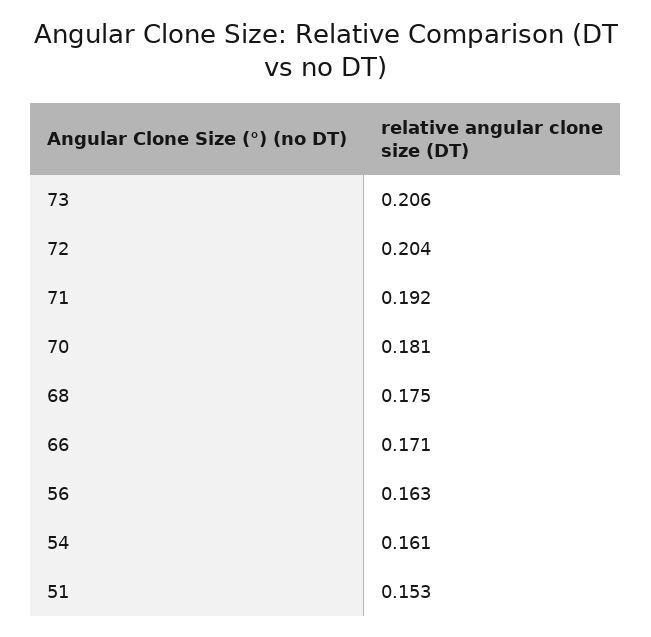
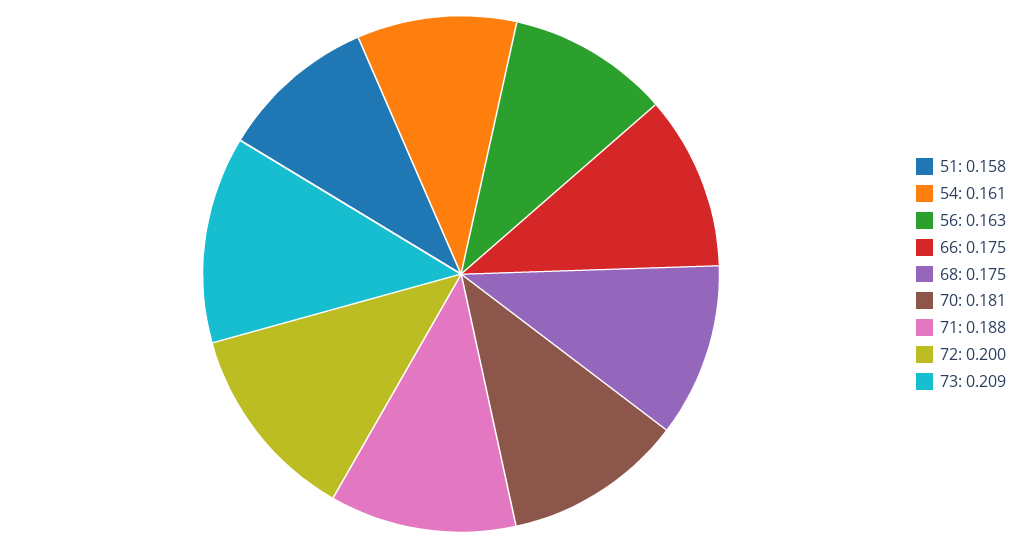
73: 0.206 -> 0.209
72: 0.204 -> 0.2
71: 0.192 -> 0.188
66: 0.171 -> 0.175
51: 0.153 -> 0.158

